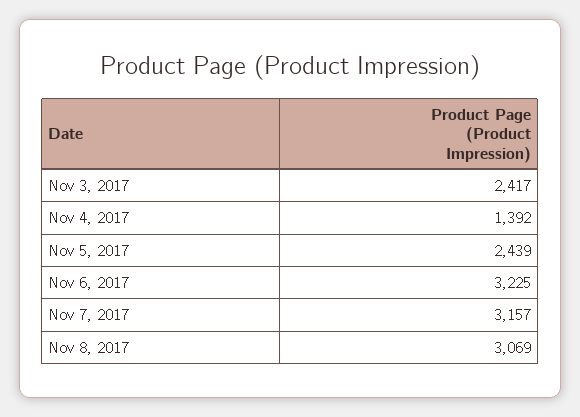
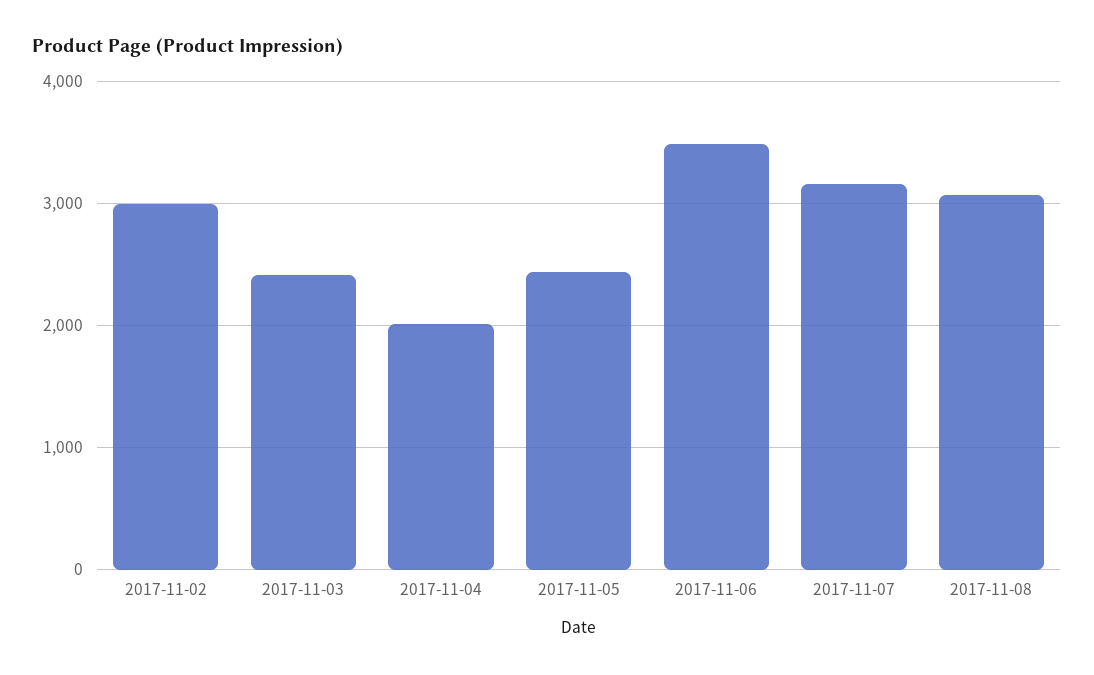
Nov 4, 2017: 1392 -> 2000
Nov 6, 2017: 3225 -> 3500
2017-11-02: none -> 3000

